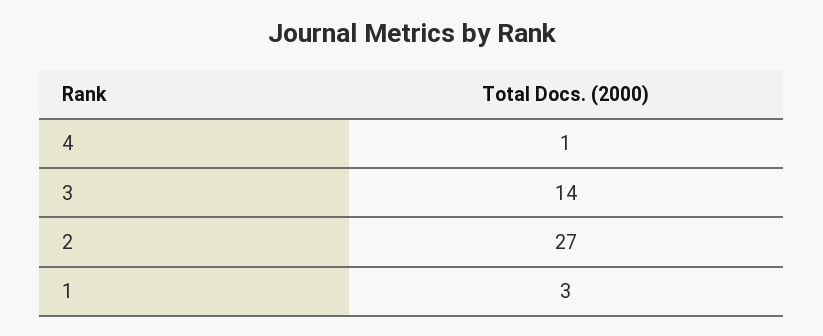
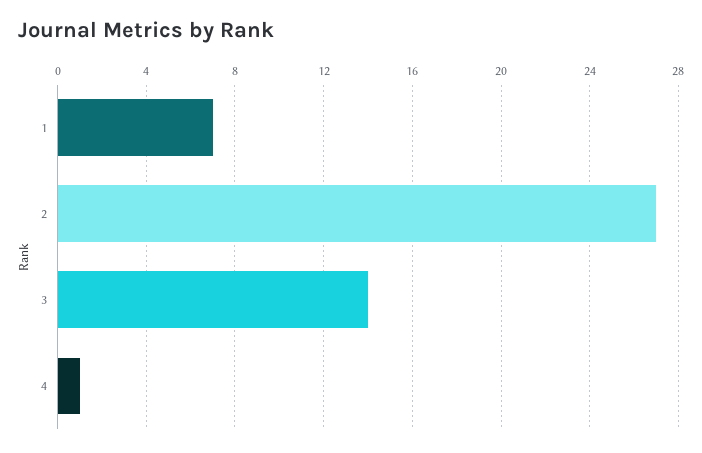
1: 3 -> 7

